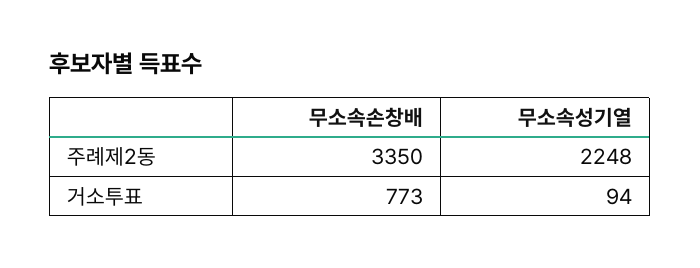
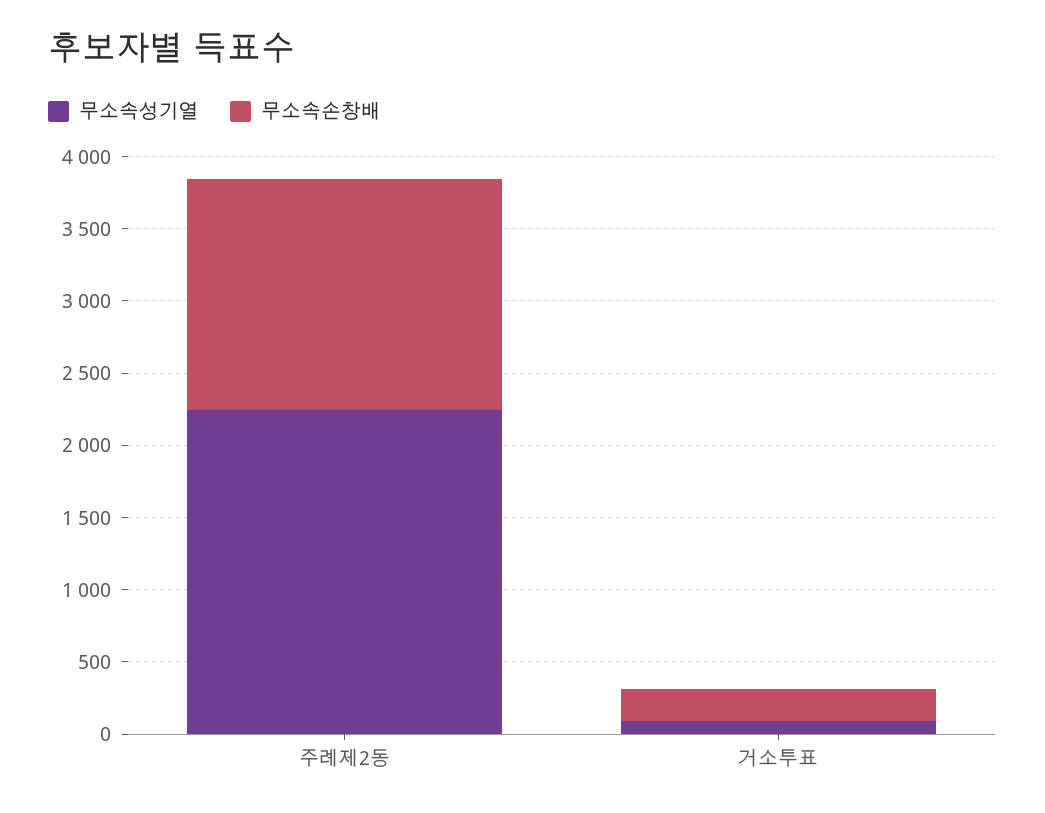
무소속손창배, 주례제2동: 3350 -> 1600
무소속손창배, 거소투표: 773 -> 200

